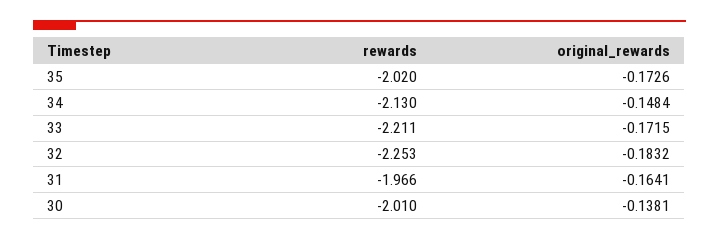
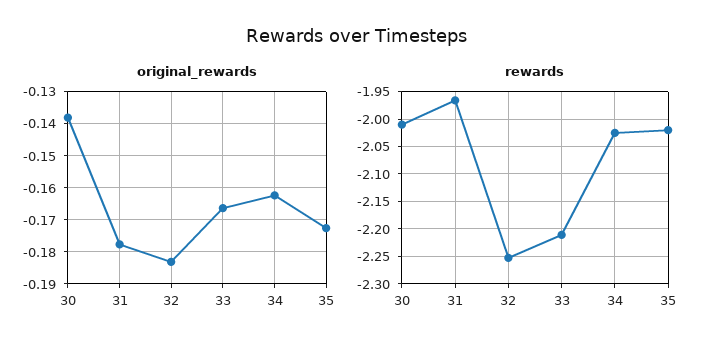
rewards, 34: -2.13 -> -2.025
original_rewards, 34: -0.1484 -> -0.162
original_rewards, 33: -0.1715 -> -0.166
original_rewards, 31: -0.1641 -> -0.178

